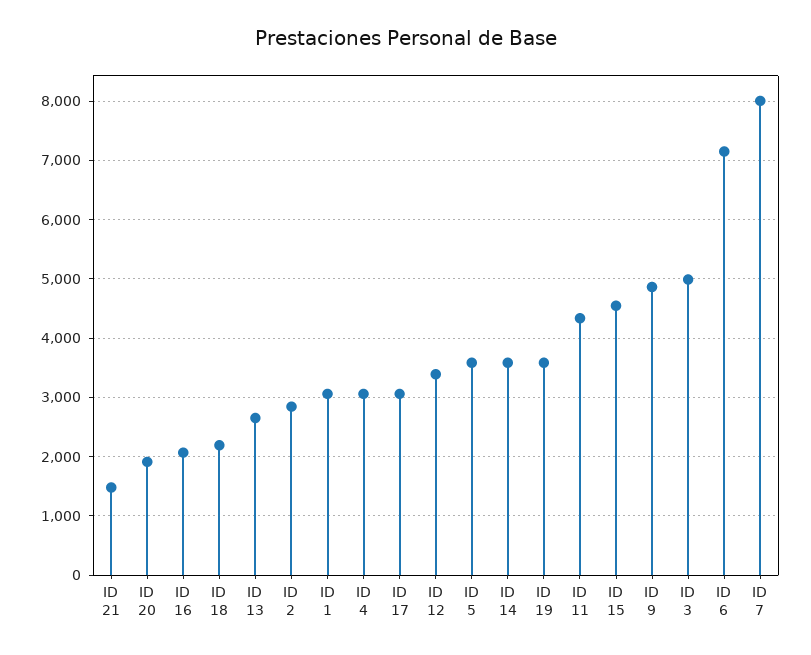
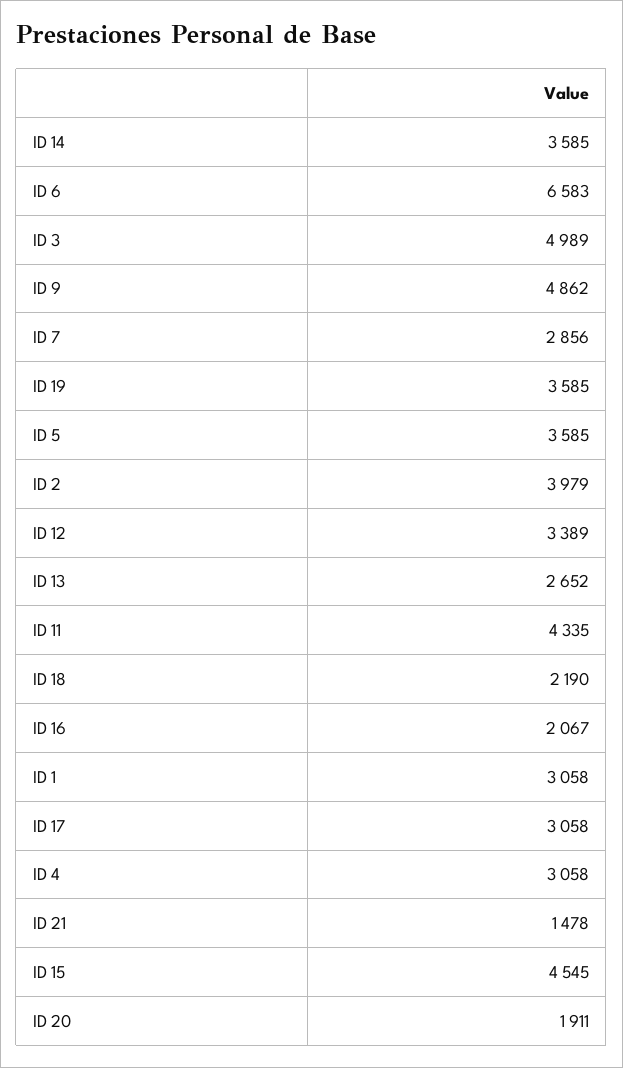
ID 2: 2800 -> 3979
ID 6: 7200 -> 6583
ID 7: 8000 -> 2856

